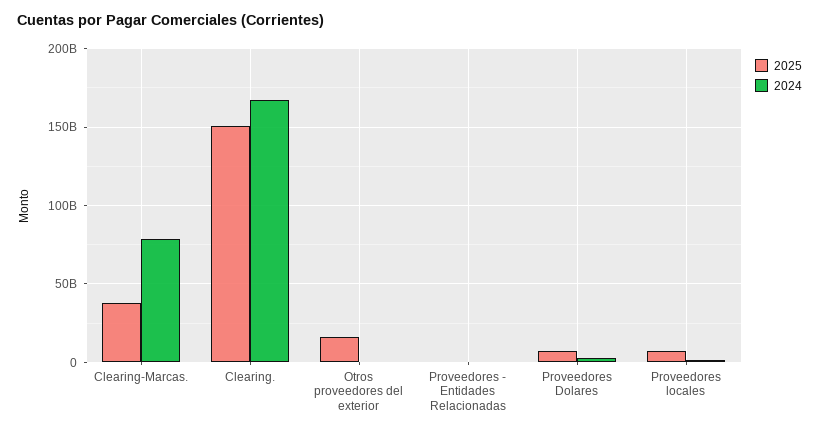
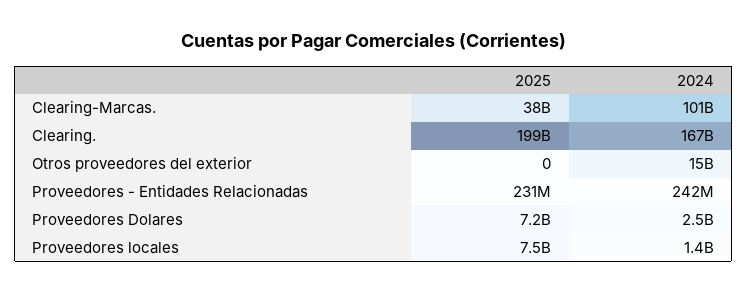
2024, Clearing-Marcas.: 80000000000 -> 101000000000
2025, Clearing.: 150000000000 -> 199000000000
2025, Otros proveedores del exterior: 15000000000 -> 0
2024, Otros proveedores del exterior: 0 -> 15000000000

